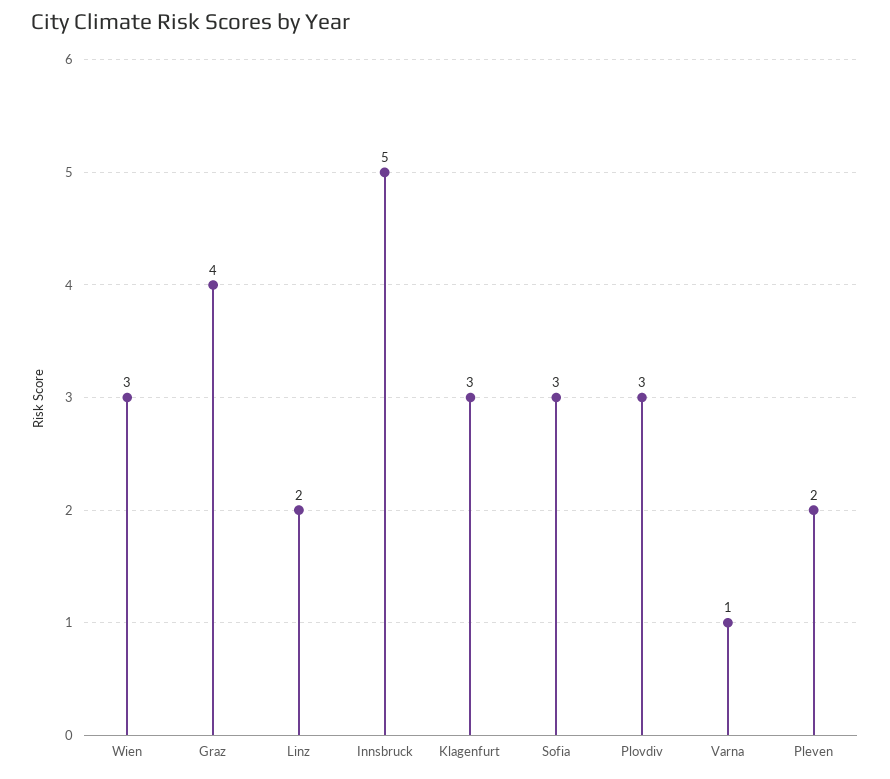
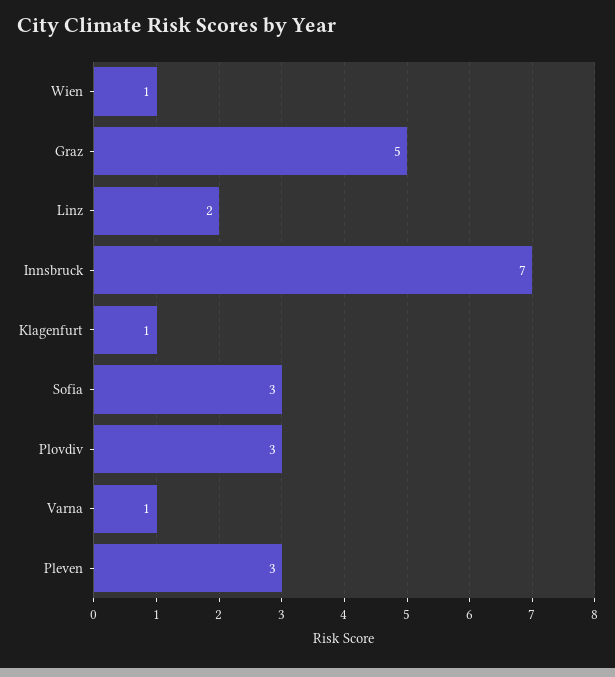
Wien: 3 -> 1
Graz: 4 -> 5
Innsbruck: 5 -> 7
Klagenfurt: 3 -> 1
Pleven: 2 -> 3

